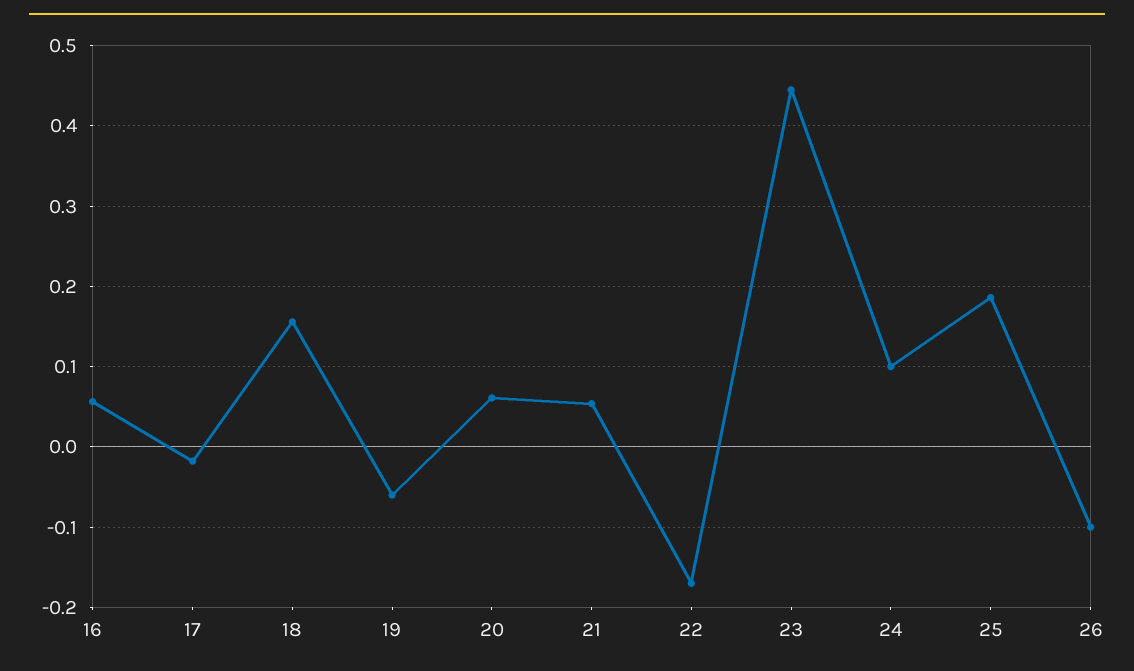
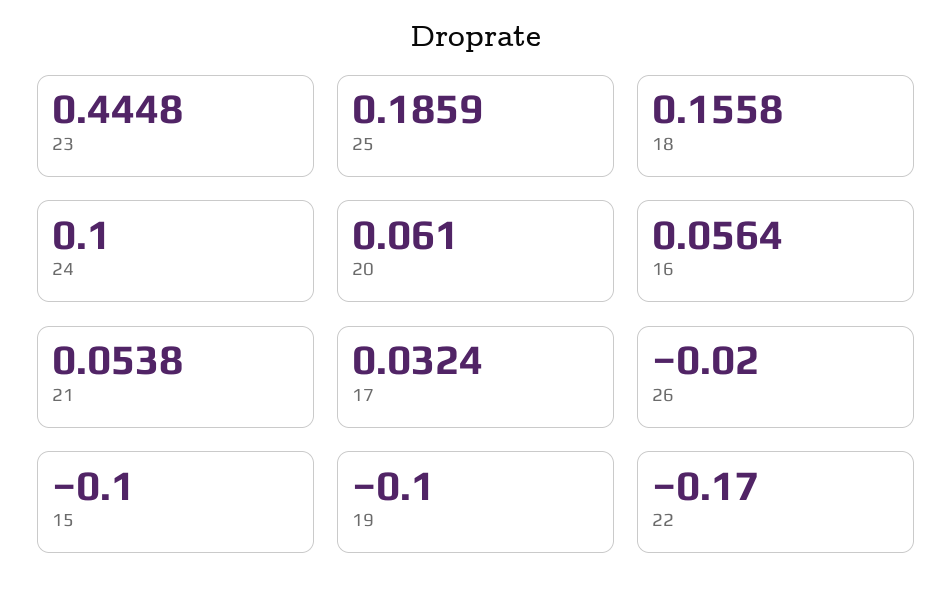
17: -0.02 -> 0.0324
19: -0.06 -> -0.1
26: -0.1 -> -0.02
15: none -> -0.1

